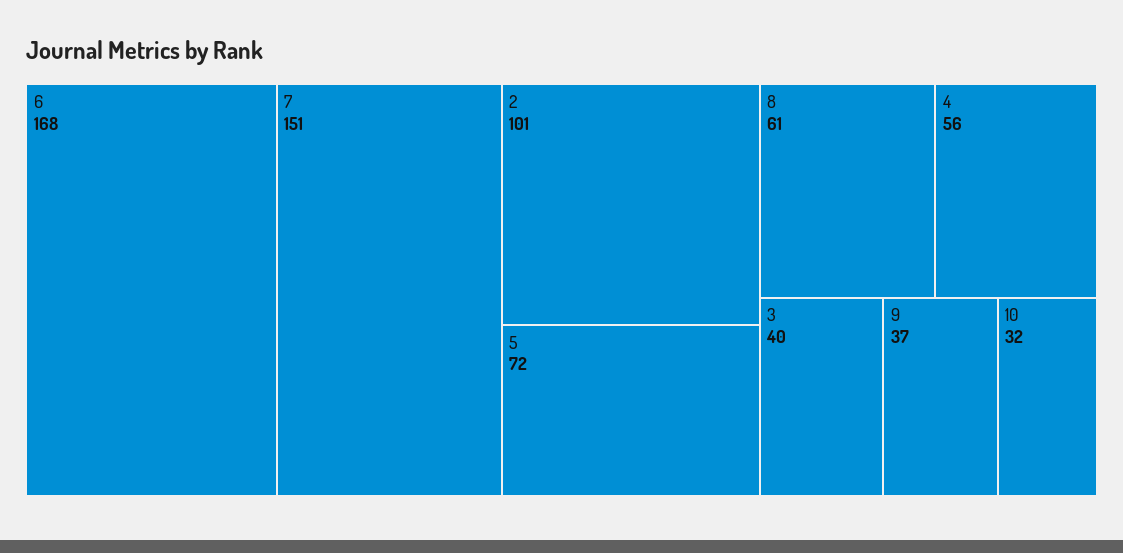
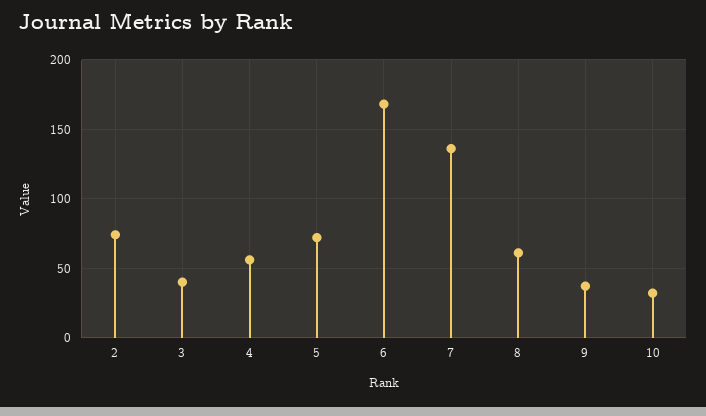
7: 151 -> 135
2: 101 -> 75

